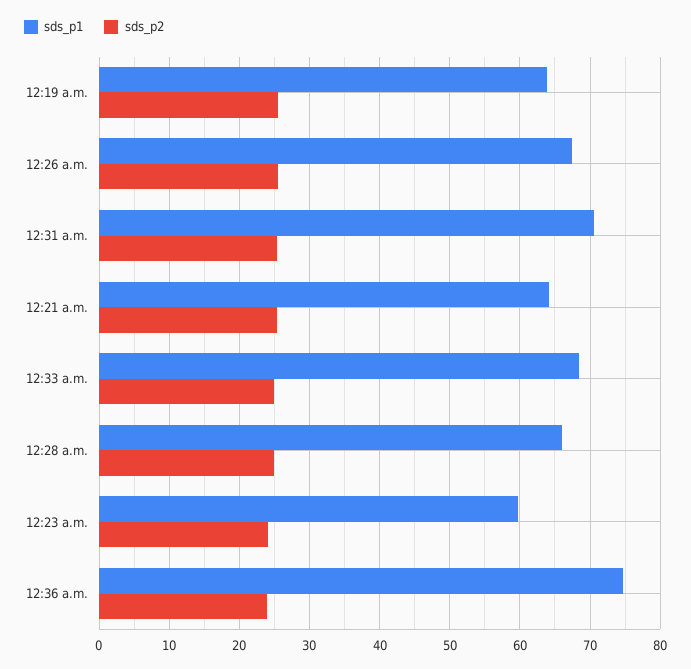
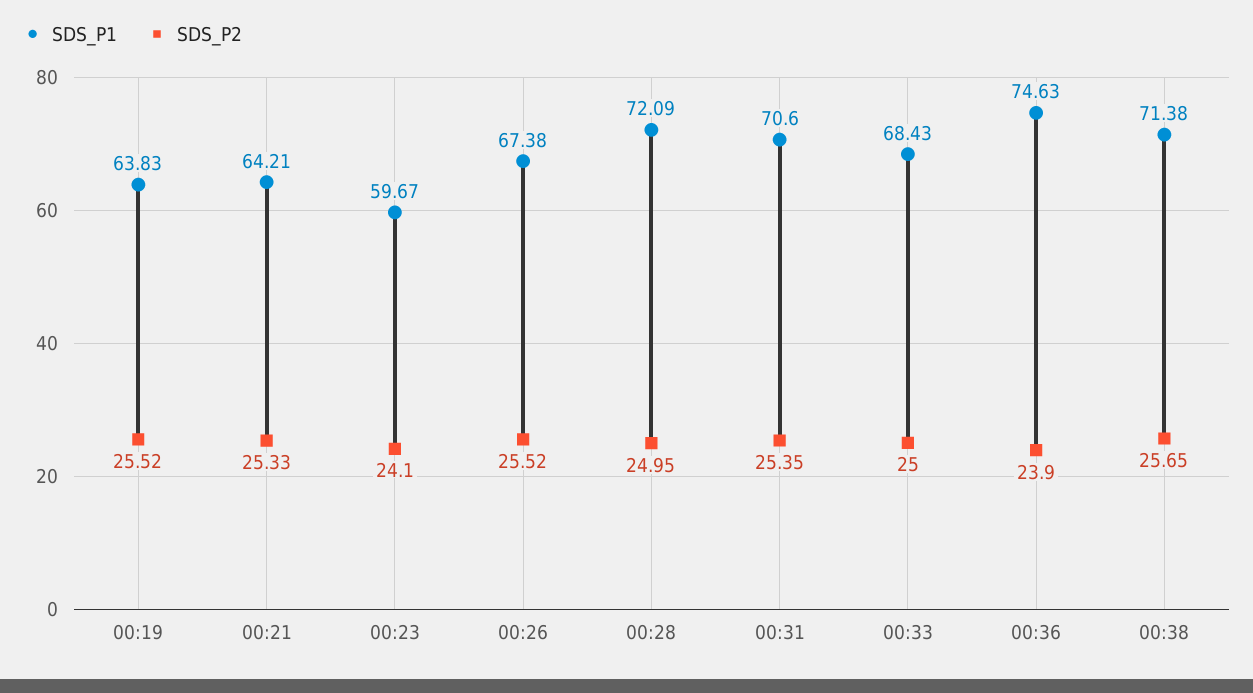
sds_p1, 12:28 a.m.: 66 -> 72.09
sds_p1, 00:38: none -> 71.38
sds_p2, 00:38: none -> 25.65

